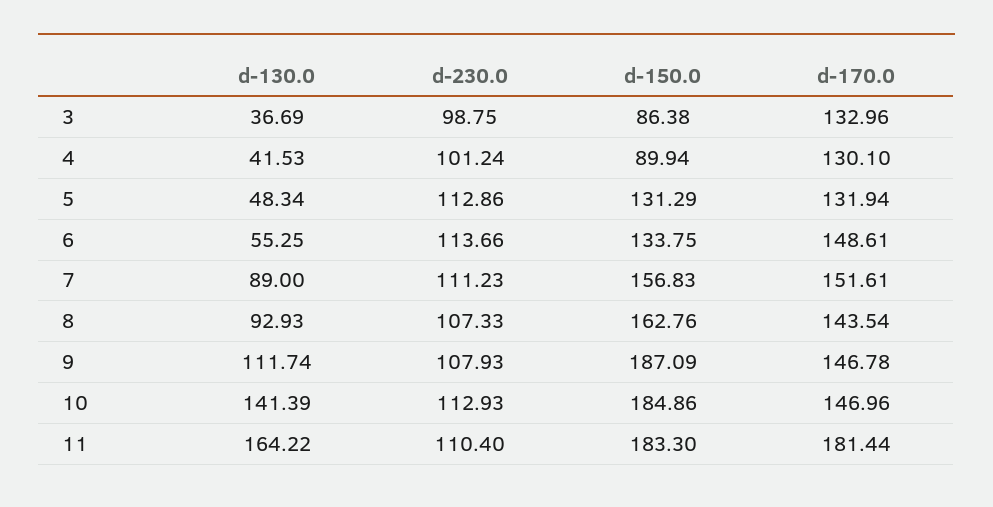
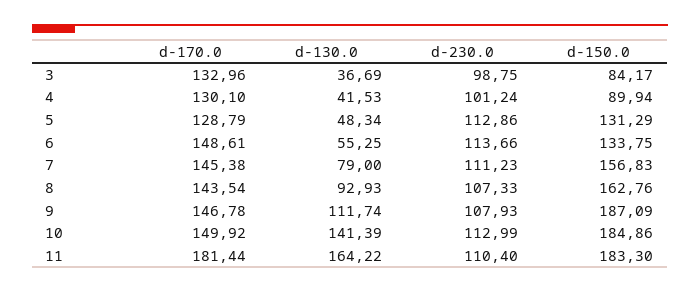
d-150.0, 3: 86.38 -> 84.17
d-170.0, 5: 131.94 -> 128.79
d-130.0, 7: 89 -> 79
d-170.0, 7: 151.61 -> 145.38
d-230.0, 10: 112.93 -> 112.99
d-170.0, 10: 146.96 -> 149.92

